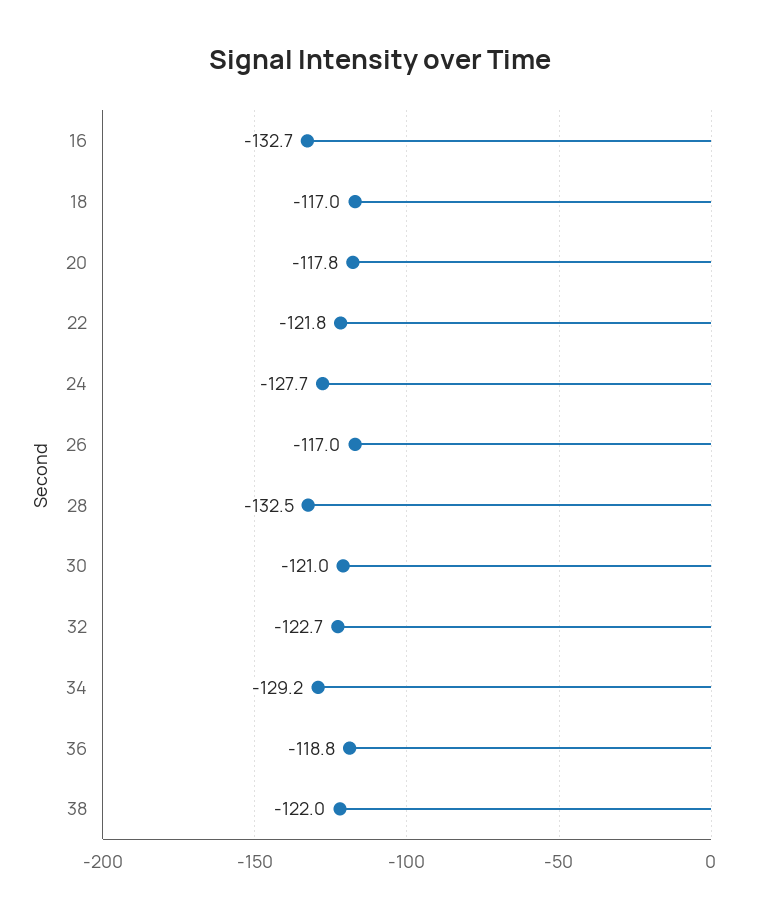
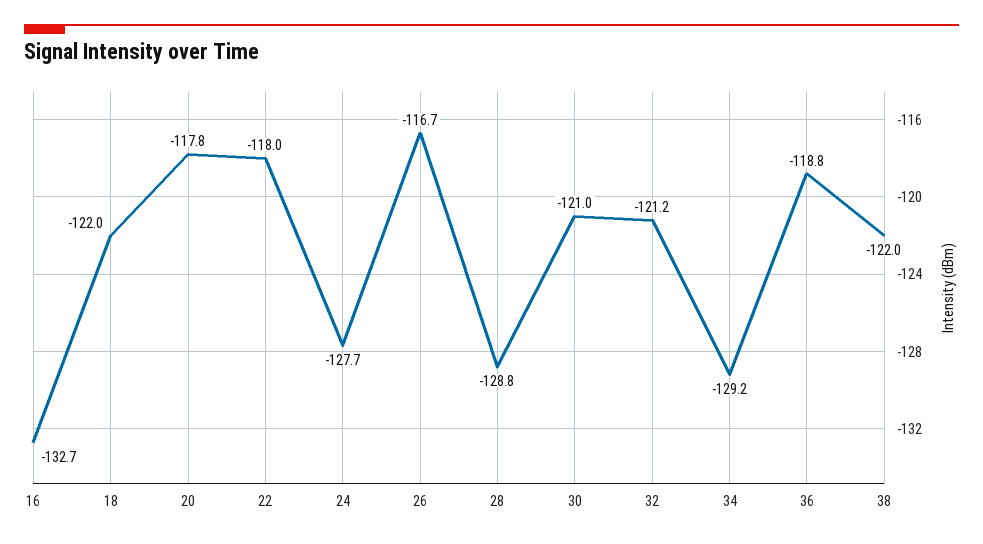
18: -117 -> -122
22: -121.8 -> -118
26: -117 -> -116.7
28: -132.5 -> -128.8
32: -122.7 -> -121.2

